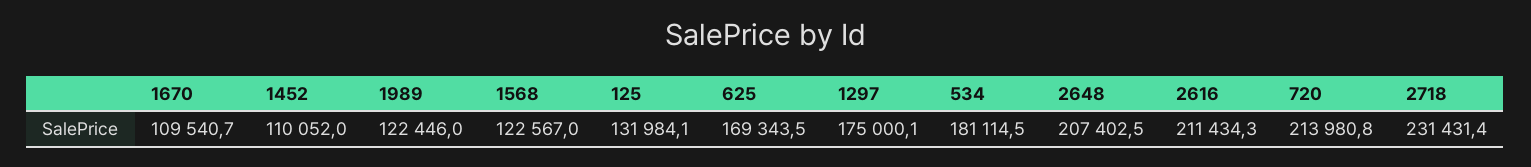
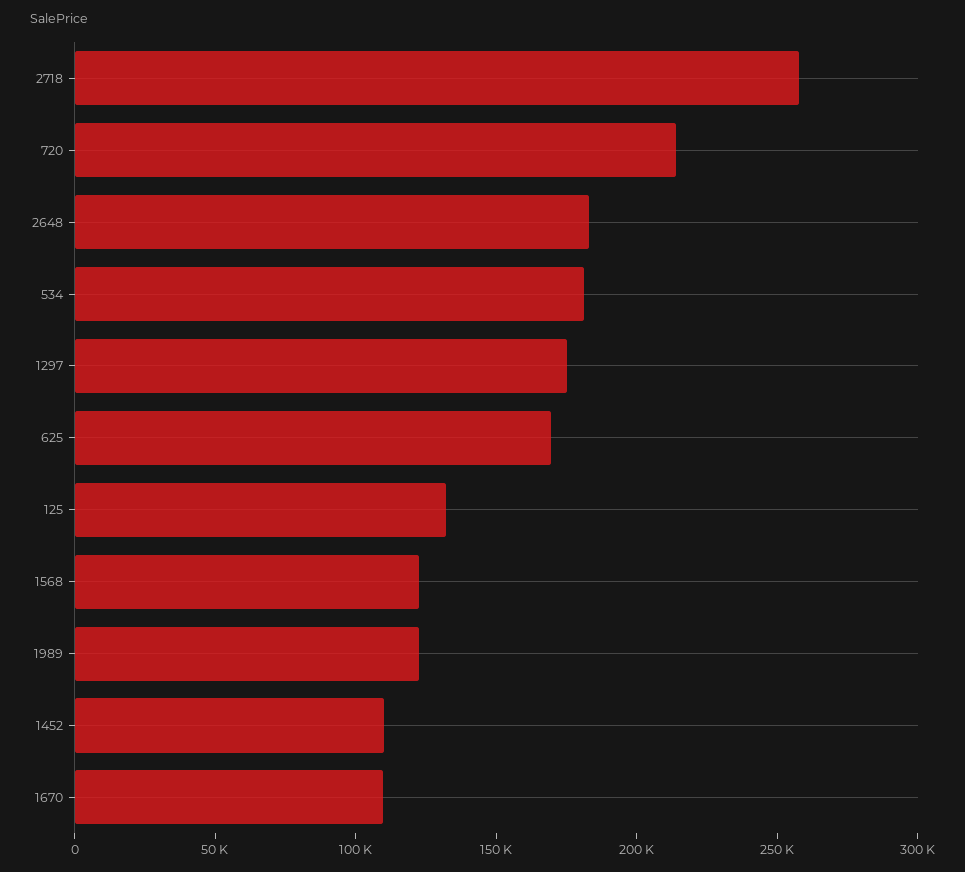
2648: 207402.5 -> 180000
2616: 211434.3 -> none
2718: 231431.4 -> 260000

